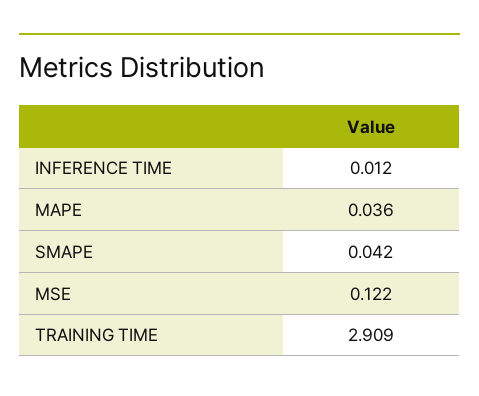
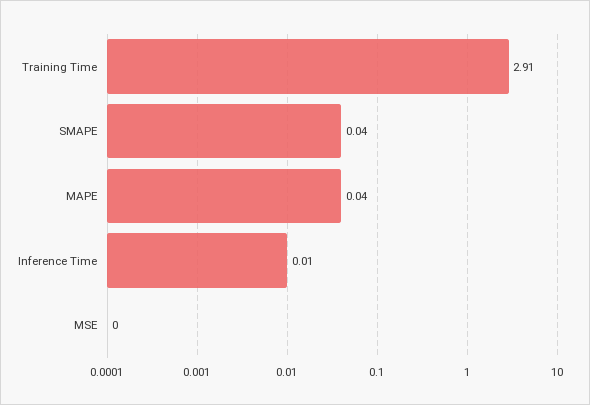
MSE: 0.122 -> 0

